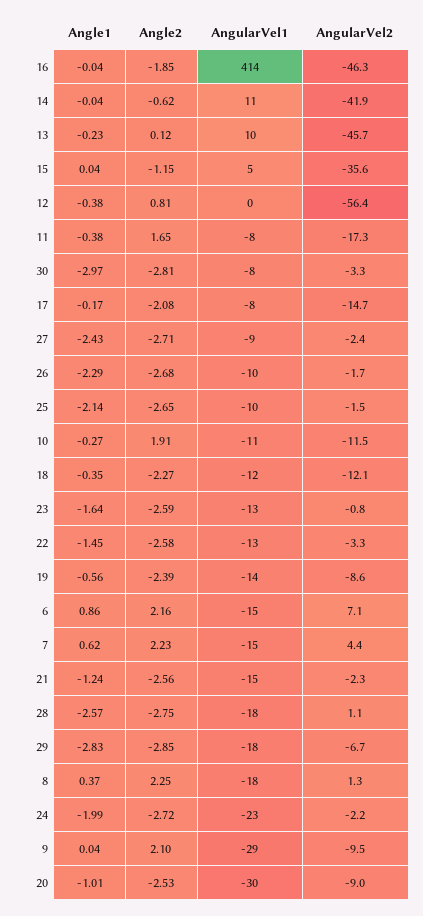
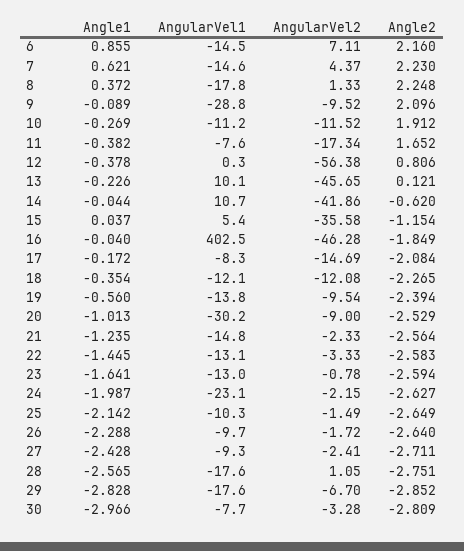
AngularVel1, 16: 414 -> 402.5
Angle2, 26: -2.68 -> -2.64
AngularVel2, 19: -8.6 -> -9.54
Angle2, 24: -2.72 -> -2.627
Angle1, 9: 0.04 -> -0.089

